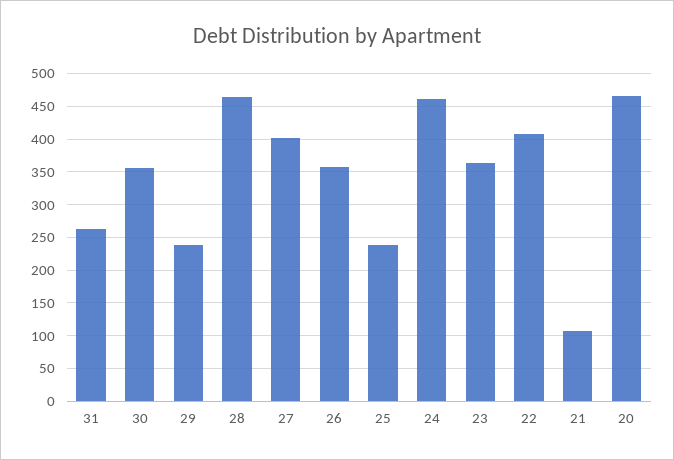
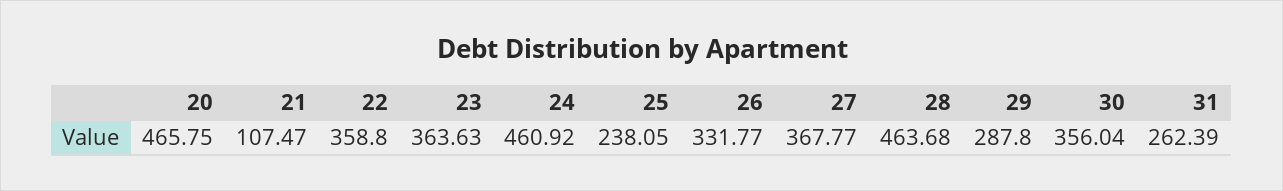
29: 240 -> 287.8
27: 400 -> 367.77
26: 360 -> 331.77
22: 410 -> 358.8

